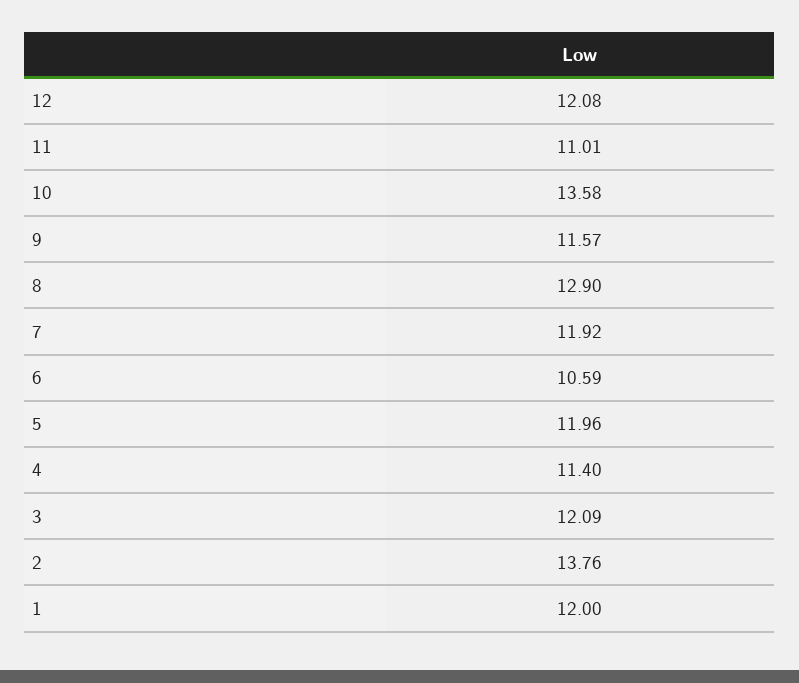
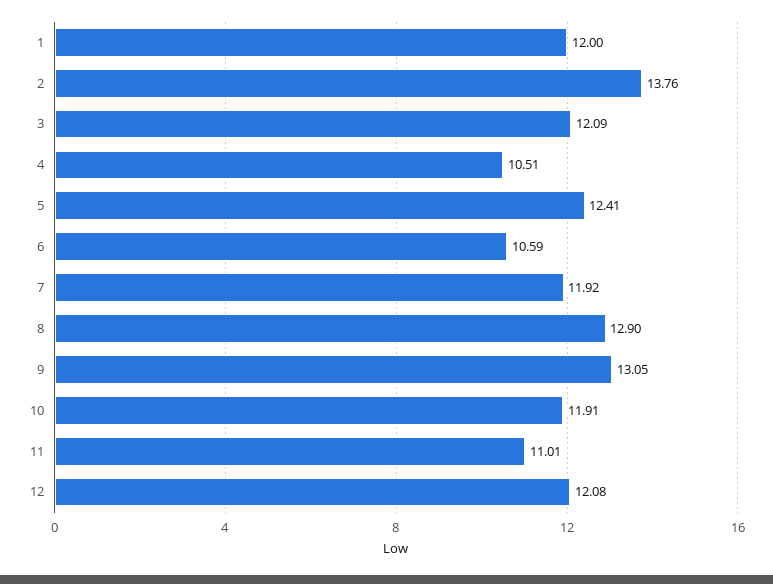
10: 13.58 -> 11.91
9: 11.57 -> 13.05
5: 11.96 -> 12.41
4: 11.4 -> 10.51

